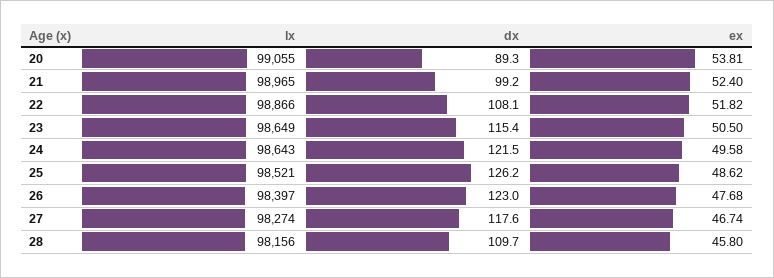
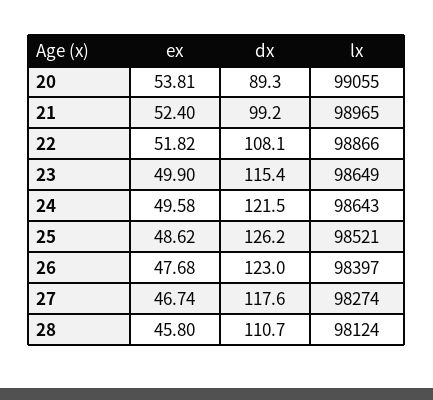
ex, 23: 50.5 -> 49.9
lx, 28: 98156 -> 98124
dx, 28: 109.7 -> 110.7

